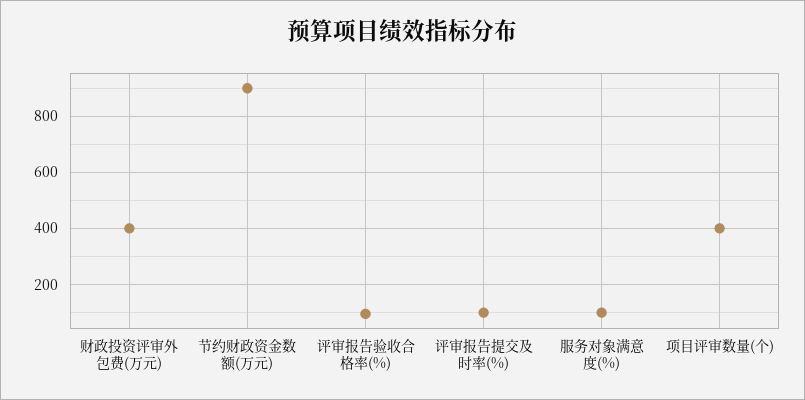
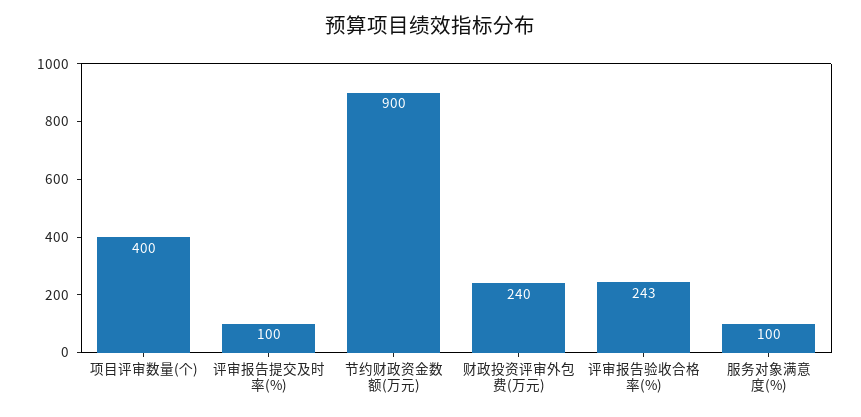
财政投资评审外包费(万元): 400 -> 240
评审报告验收合格率(%): 100 -> 243

